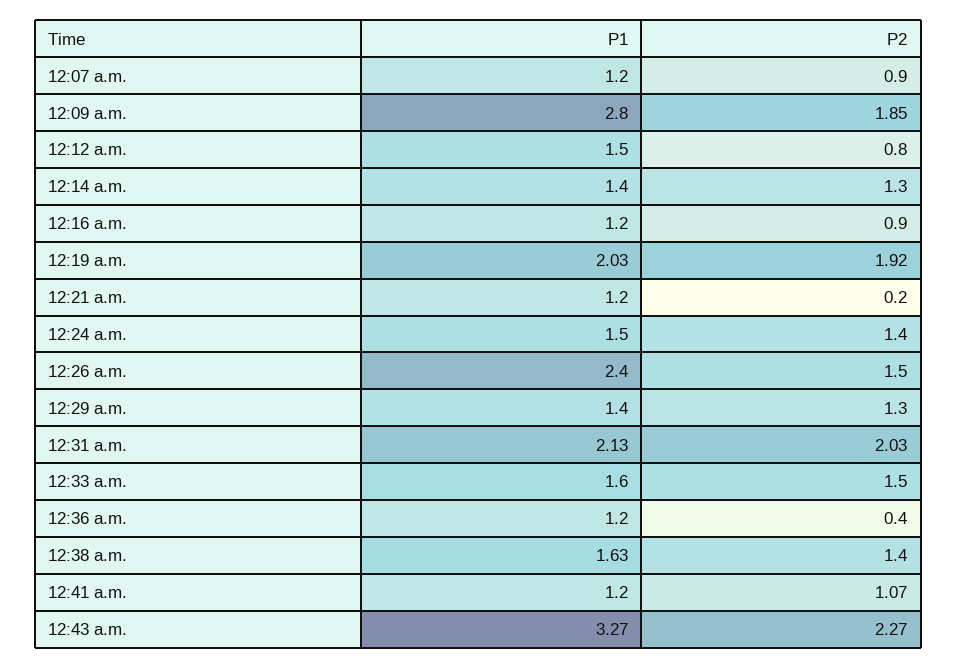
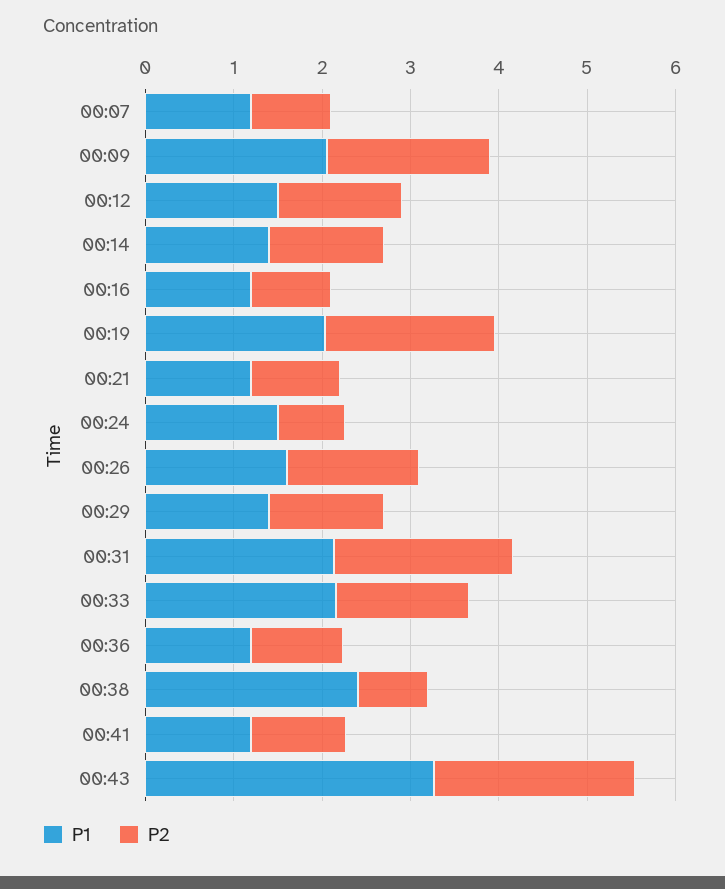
P1, 12:09 a.m.: 2.8 -> 2
P2, 12:12 a.m.: 0.8 -> 1.4
P2, 12:21 a.m.: 0.2 -> 1
P2, 12:24 a.m.: 1.4 -> 0.8
P1, 12:26 a.m.: 2.4 -> 1.6
P1, 12:33 a.m.: 1.6 -> 2.2
P2, 12:36 a.m.: 0.4 -> 1
P1, 12:38 a.m.: 1.63 -> 2.4
P2, 12:38 a.m.: 1.4 -> 0.8

